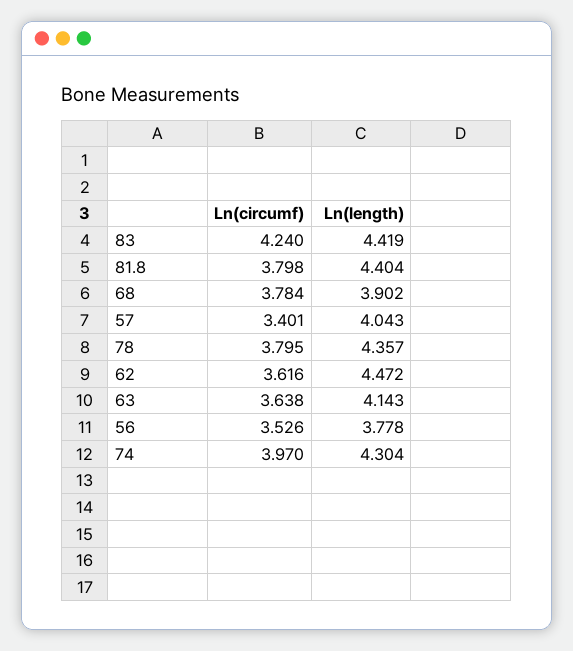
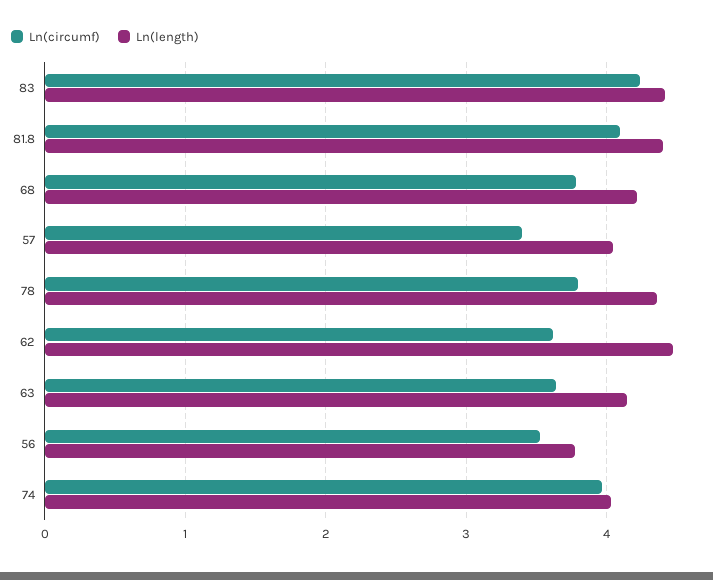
Ln(circumf), 81.8: 3.798 -> 4.1
Ln(length), 68: 3.902 -> 4.2
Ln(length), 74: 4.304 -> 4

